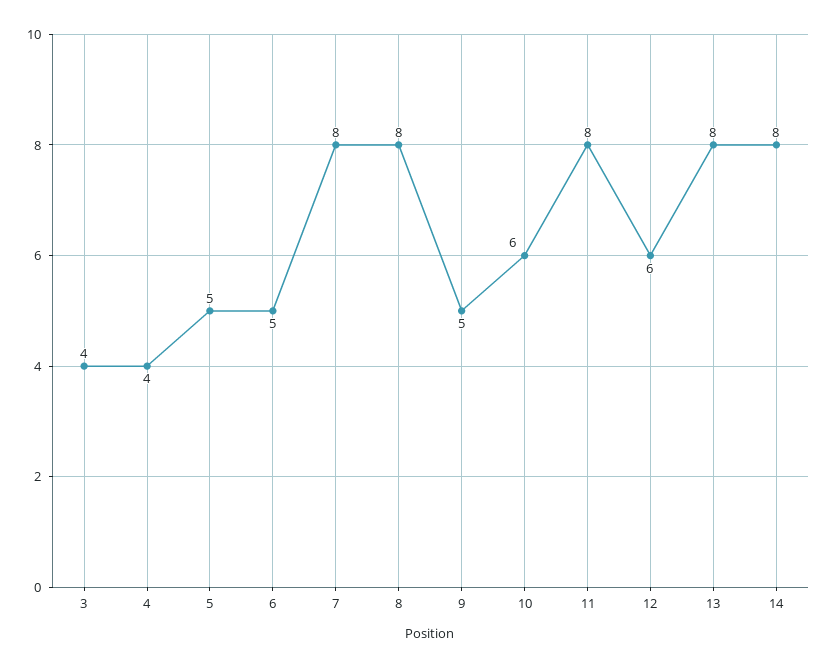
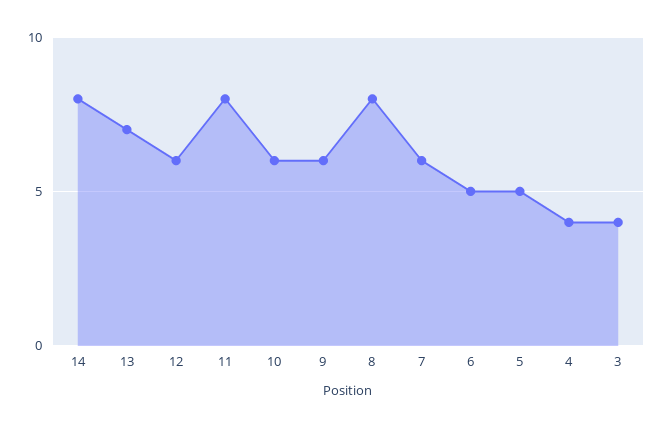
7: 8 -> 6
9: 5 -> 6
13: 8 -> 7

